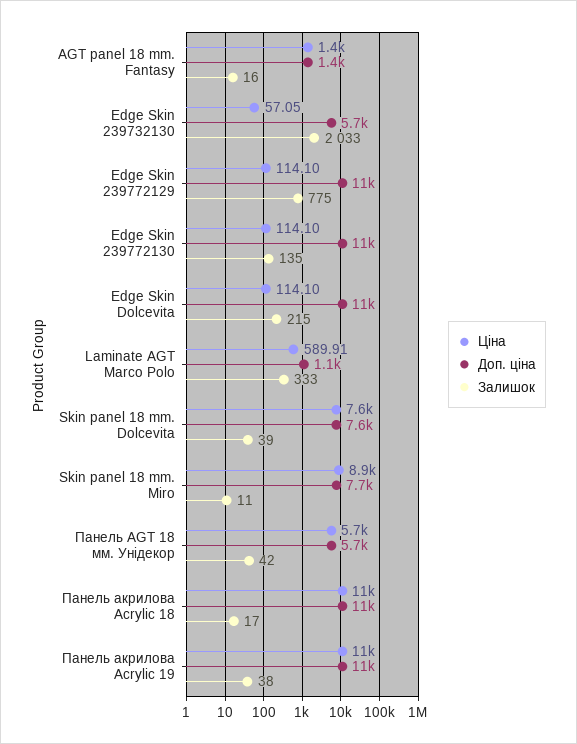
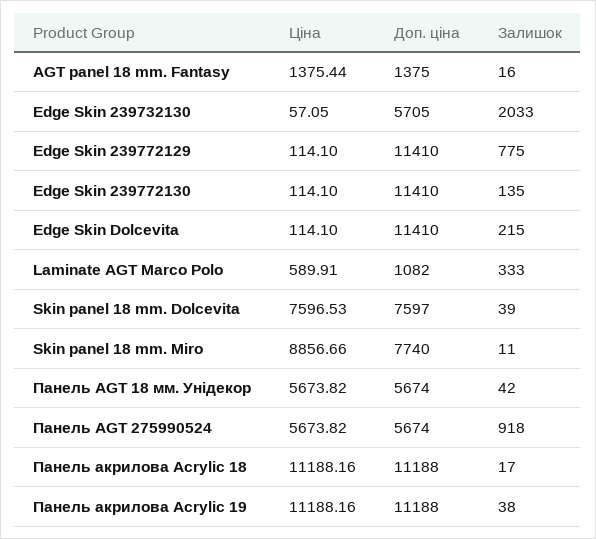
Ціна, Панель AGT 275990524: none -> 5673.82
Доп. ціна, Панель AGT 275990524: none -> 5674
Залишок, Панель AGT 275990524: none -> 918

